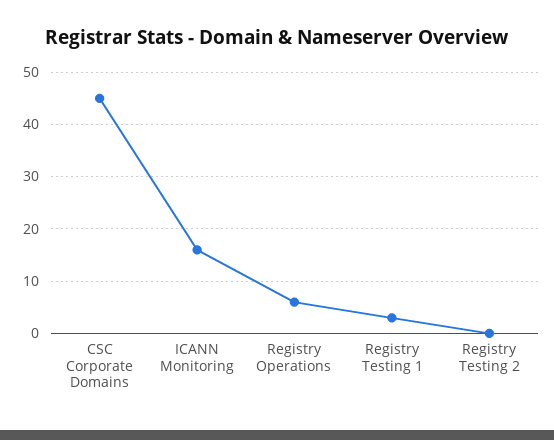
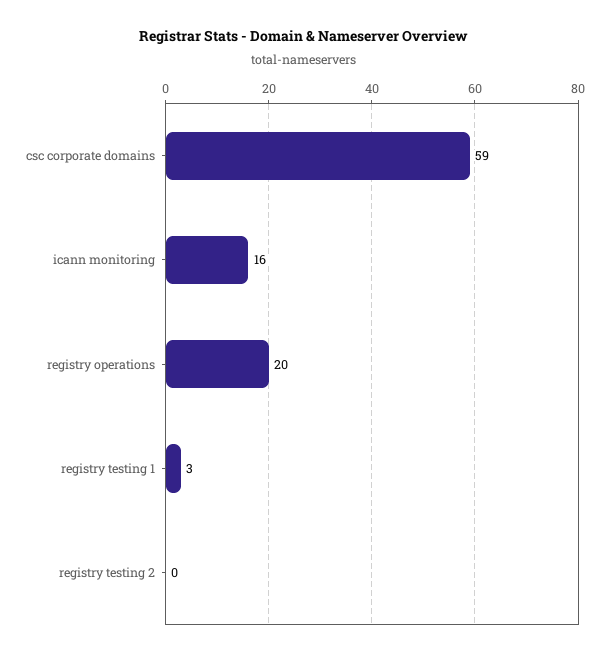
CSC Corporate Domains: 45 -> 59
Registry Operations: 5 -> 20

